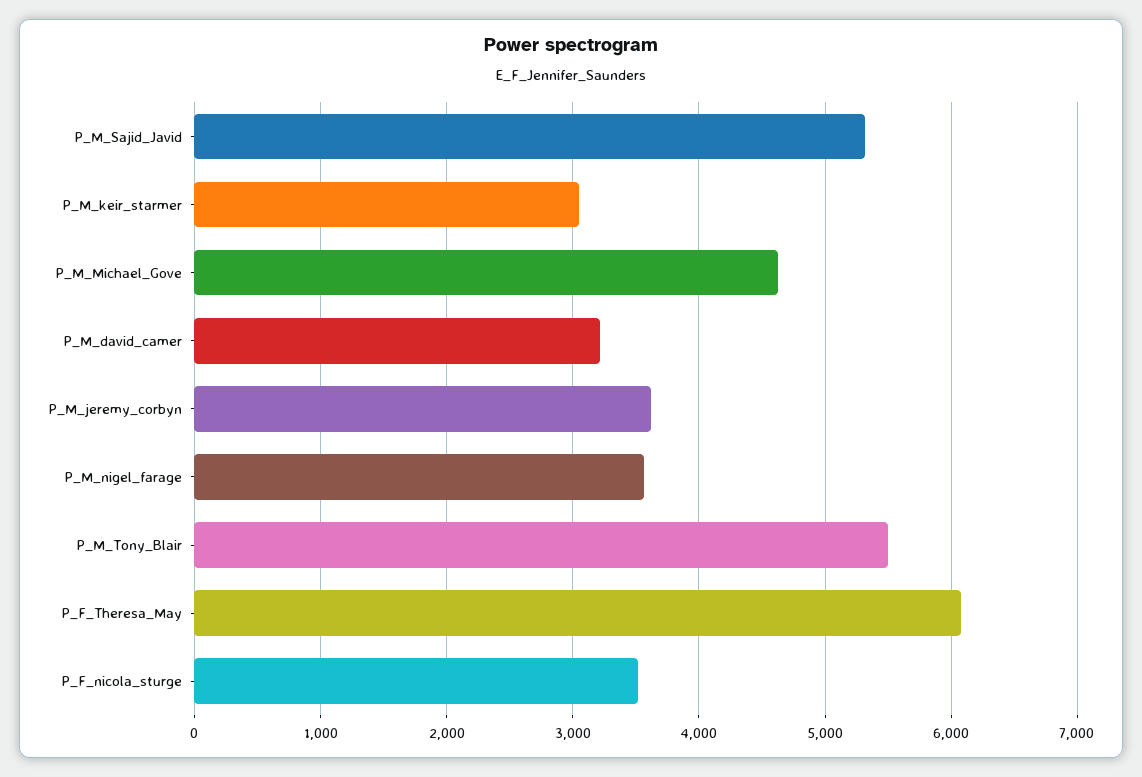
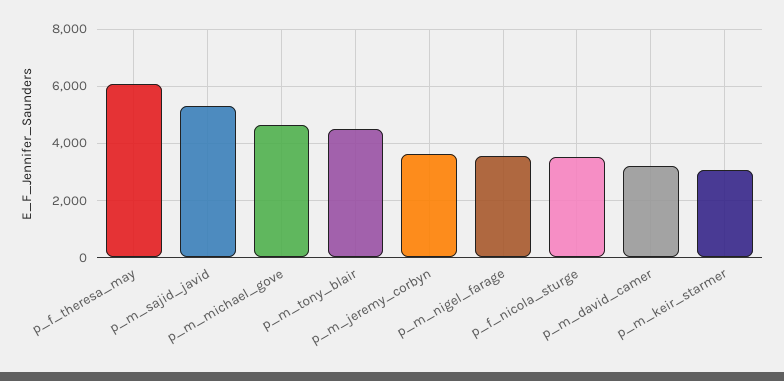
P_M_Tony_Blair: 5500 -> 4500

